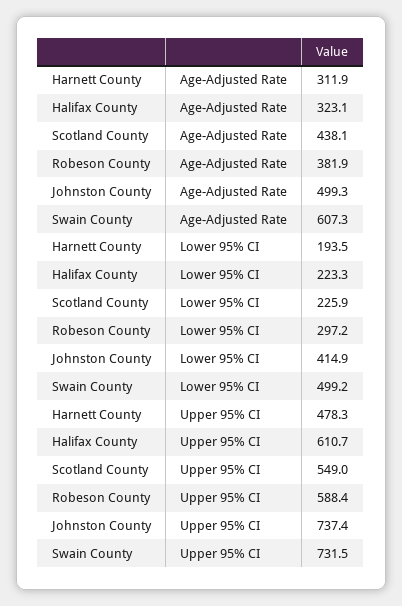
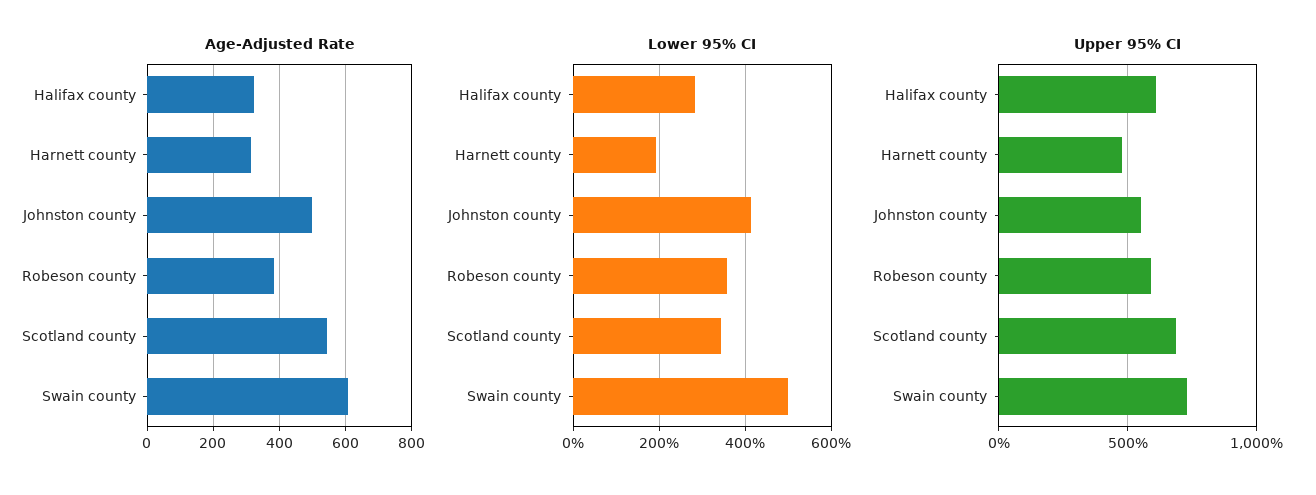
Age-Adjusted Rate, Scotland County: 438.1 -> 540
Lower 95% CI, Halifax County: 223.3 -> 280
Lower 95% CI, Scotland County: 225.9 -> 340
Lower 95% CI, Robeson County: 297.2 -> 360
Upper 95% CI, Scotland County: 549 -> 700
Upper 95% CI, Johnston County: 737.4 -> 550

